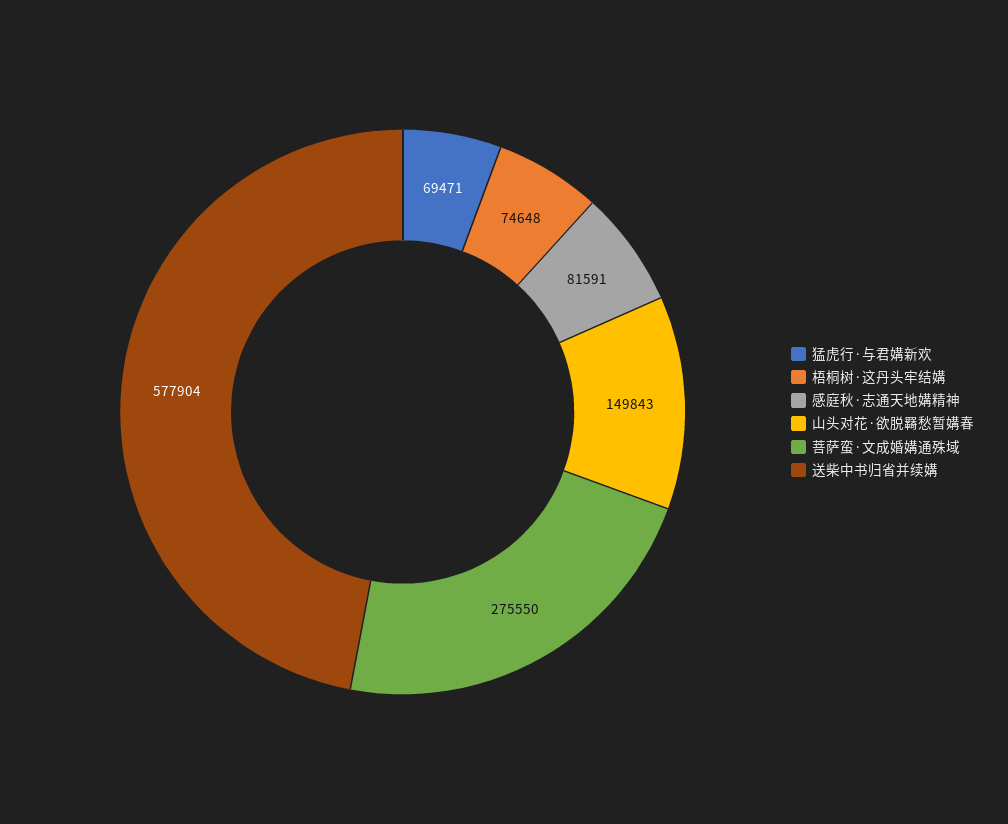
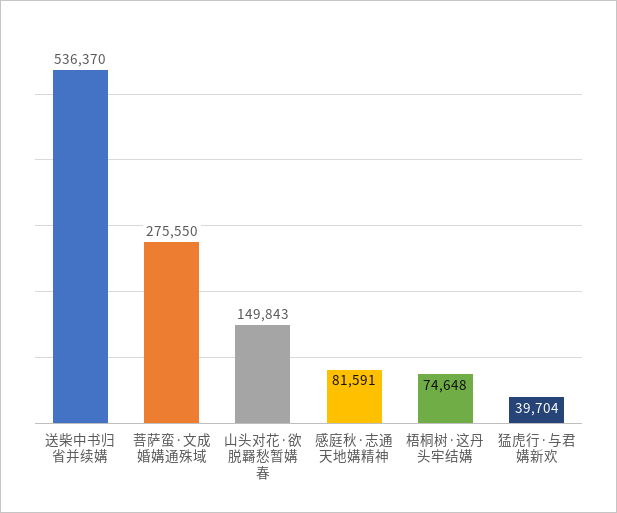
猛虎行·与君媾新欢: 69471 -> 39704
送柴中书归省并续媾: 577904 -> 536370

